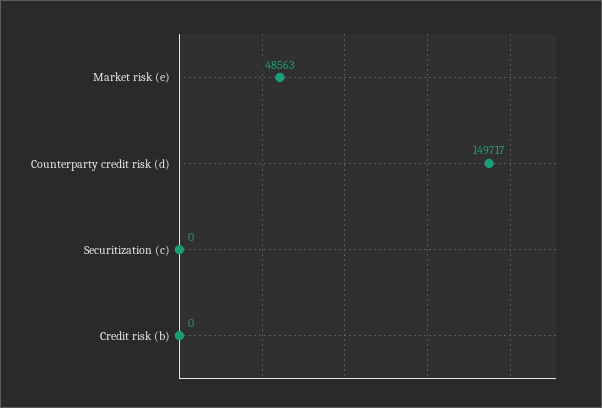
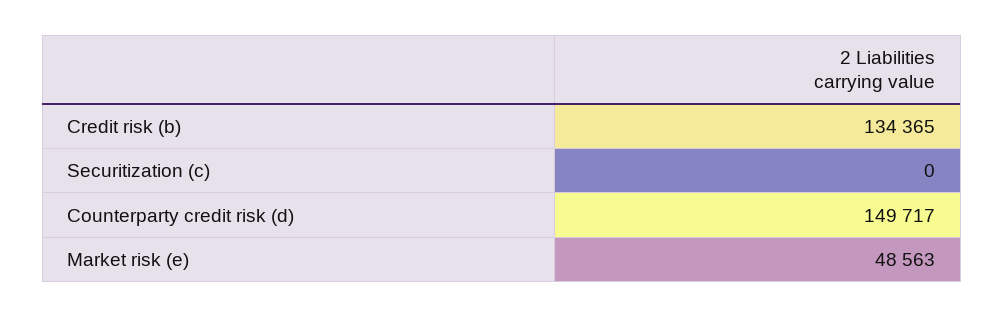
Credit risk (b): 0 -> 134365

